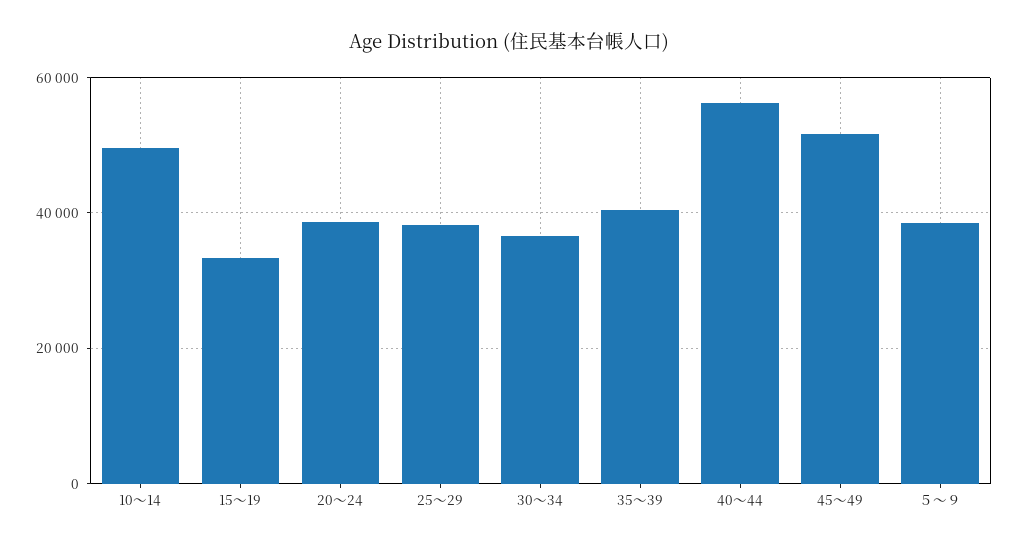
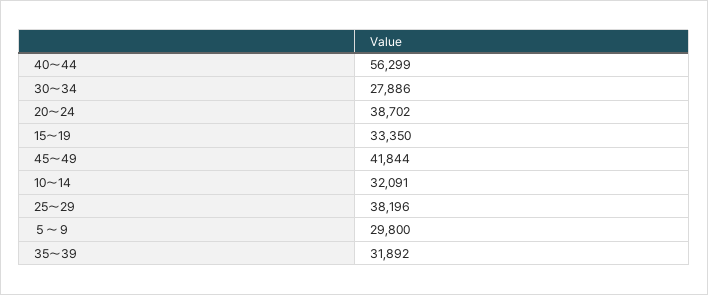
10～14: 50000 -> 32091
30～34: 36000 -> 27886
35～39: 40000 -> 31892
45～49: 52000 -> 41844
５～９: 38000 -> 29800

